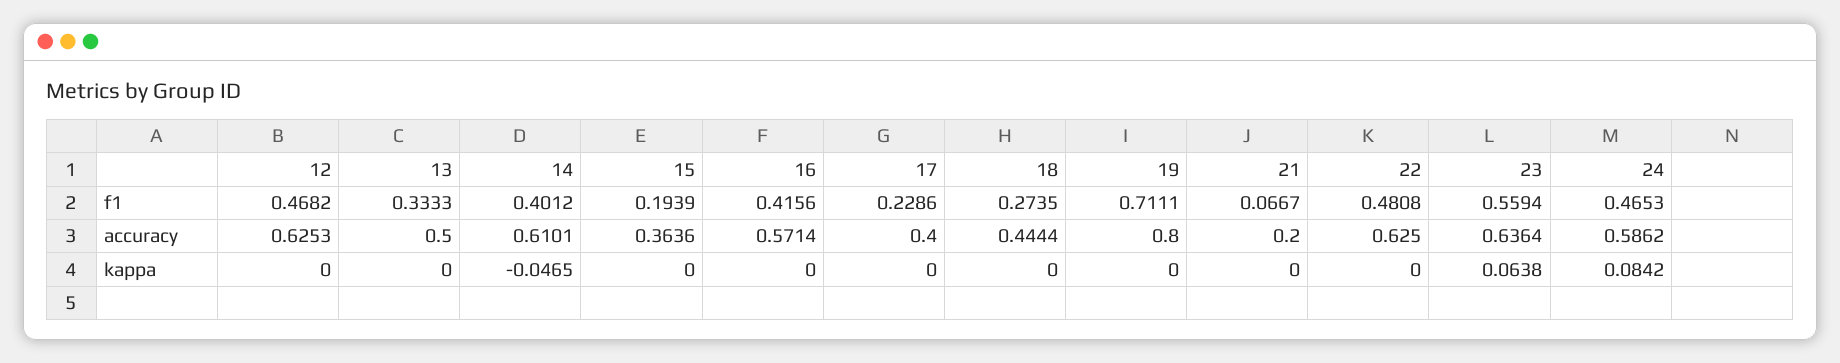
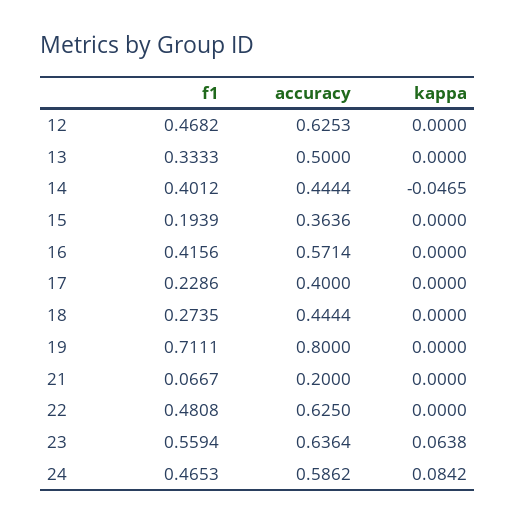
14, accuracy: 0.6101 -> 0.4444

